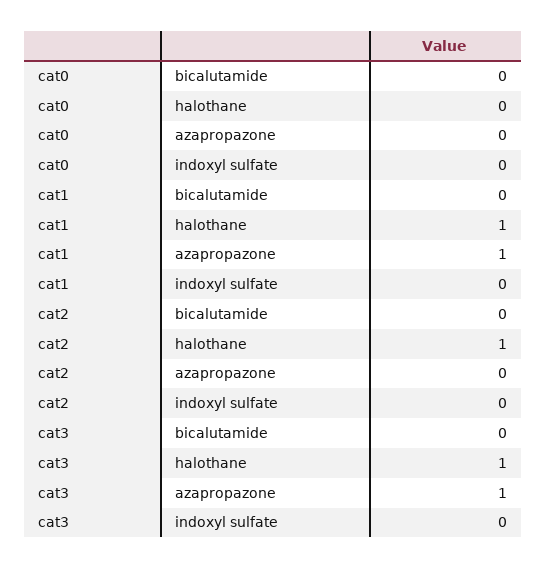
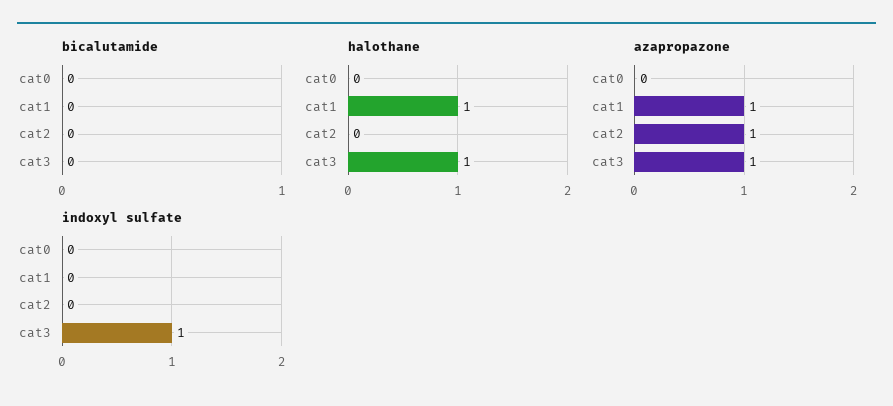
halothane, cat2: 1 -> 0
azapropazone, cat2: 0 -> 1
indoxyl sulfate, cat3: 0 -> 1

